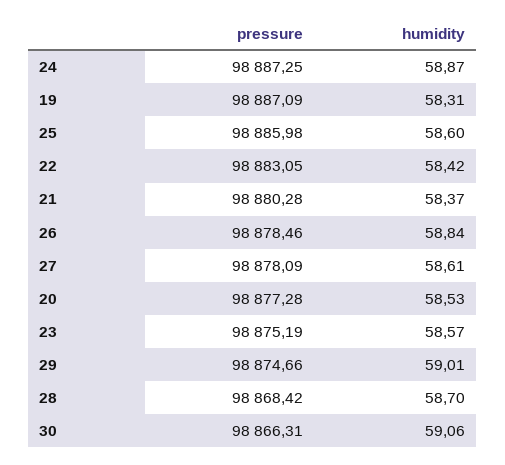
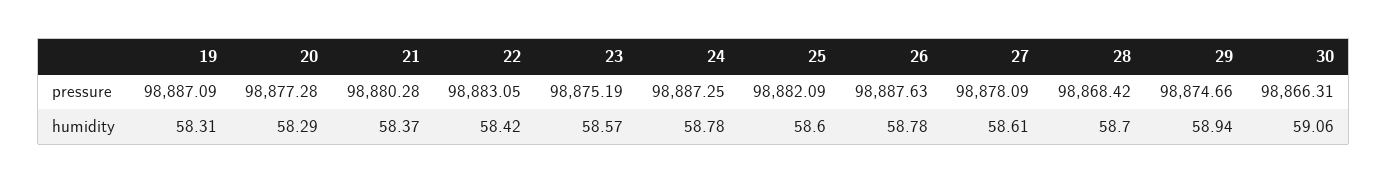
humidity, 24: 58.87 -> 58.78
pressure, 25: 98885.98 -> 98882.09
pressure, 26: 98878.46 -> 98887.63
humidity, 26: 58.84 -> 58.78
humidity, 20: 58.53 -> 58.29
humidity, 29: 59.01 -> 58.94

